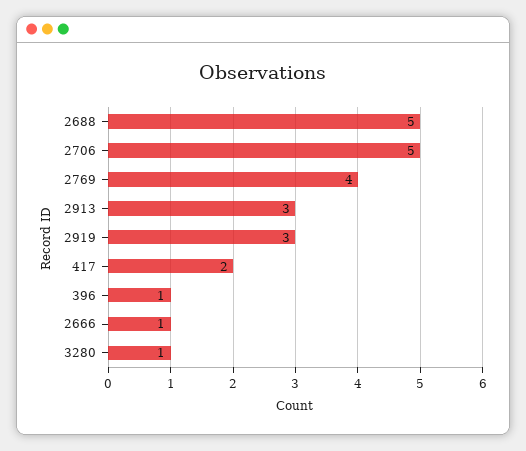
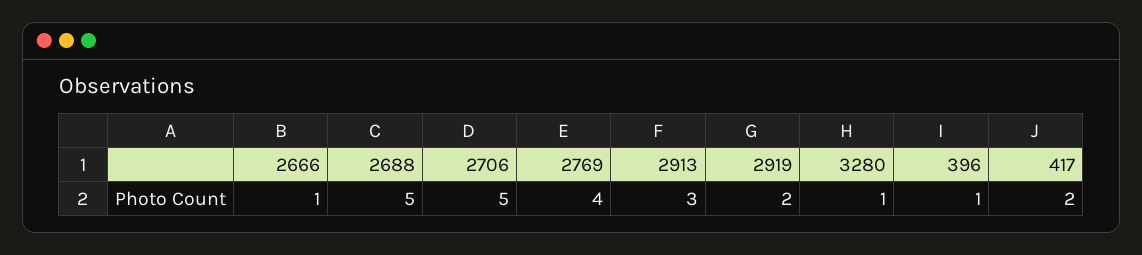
2919: 3 -> 2

